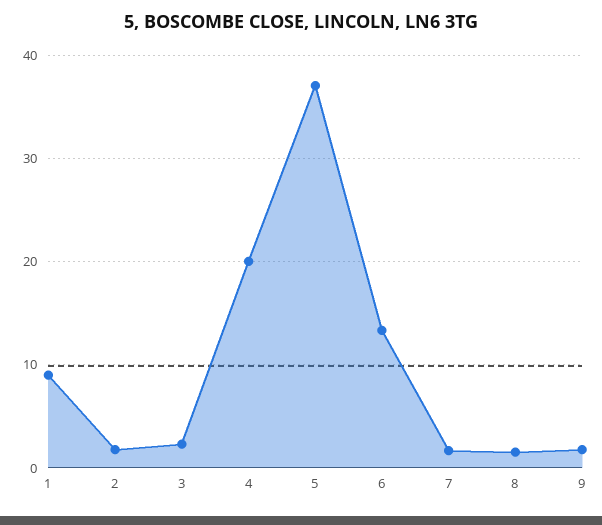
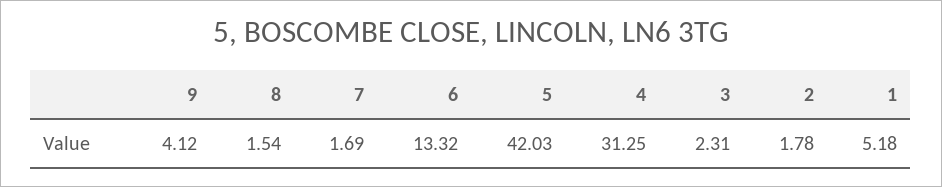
1: 9 -> 5.18
4: 20 -> 31.25
5: 37 -> 42.03
9: 2 -> 4.12

